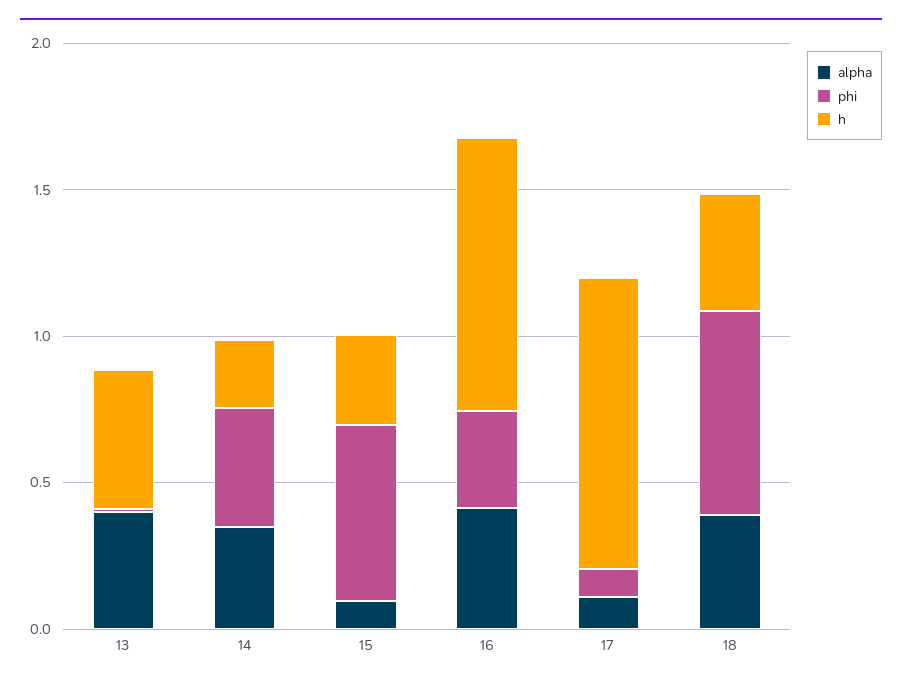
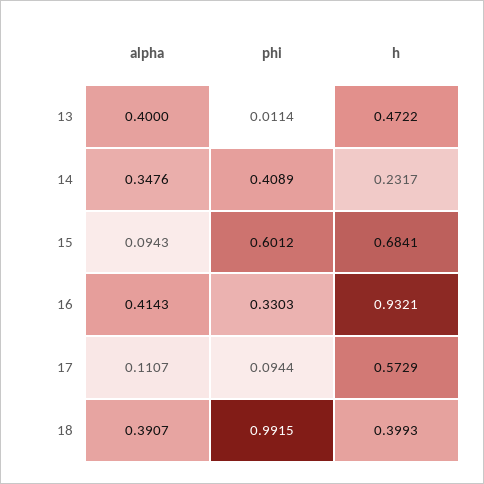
h, 15: 0.3 -> 0.6841
h, 17: 1 -> 0.5729
phi, 18: 0.7 -> 0.9915

